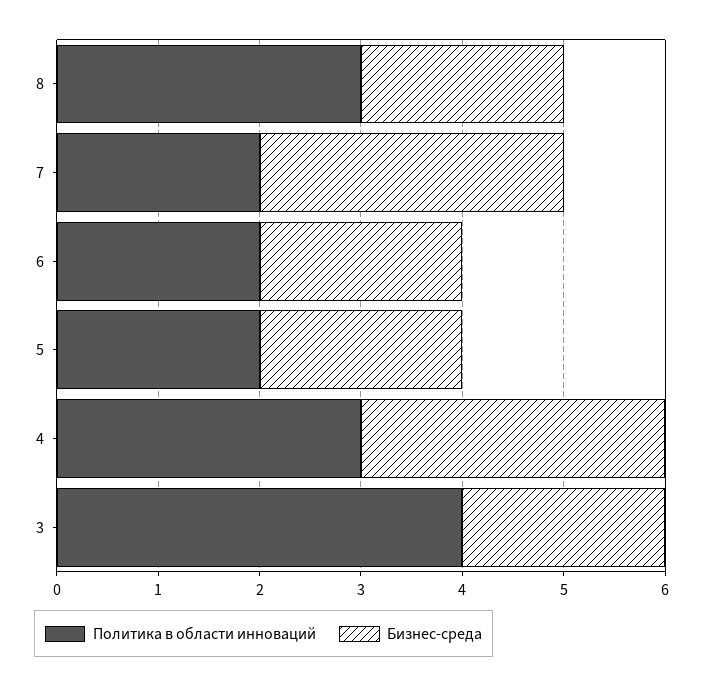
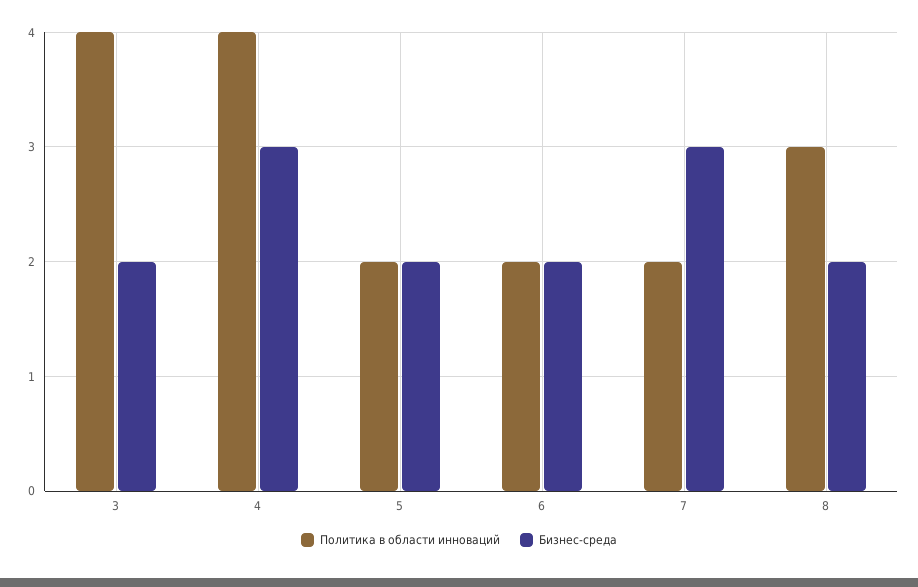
Политика в области инноваций, 4: 3 -> 4

